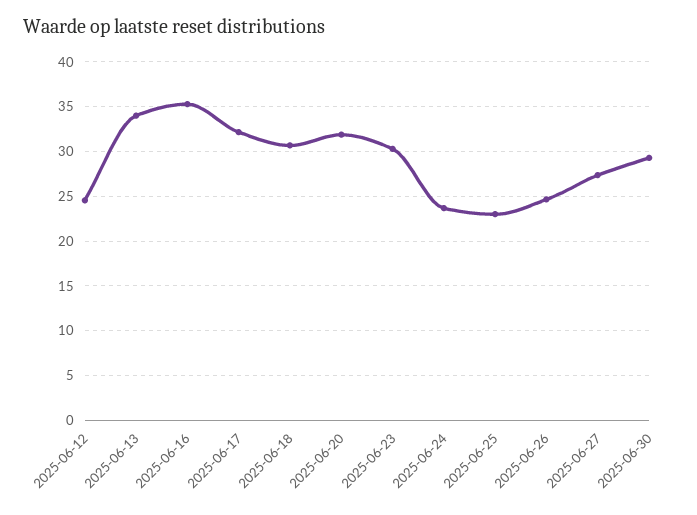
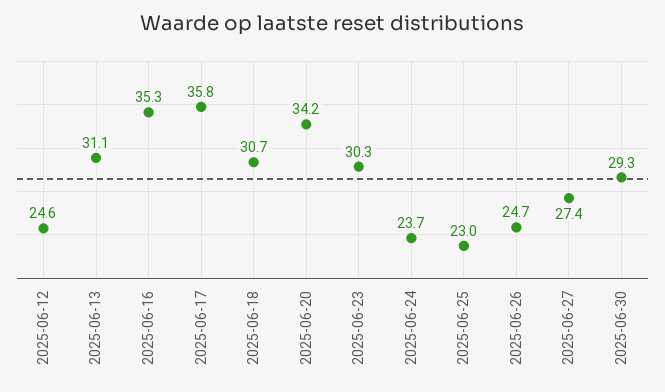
2025-06-13: 34 -> 31.1
2025-06-17: 32 -> 35.8
2025-06-20: 32 -> 34.2

